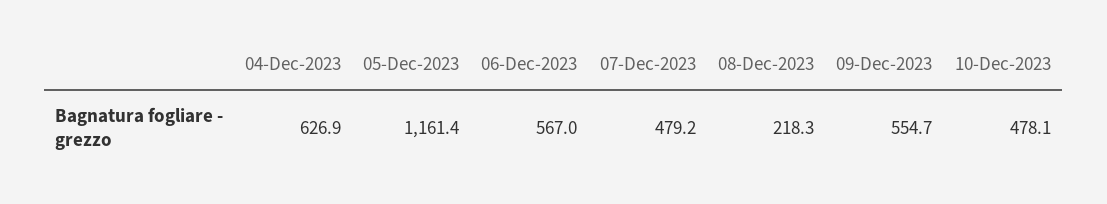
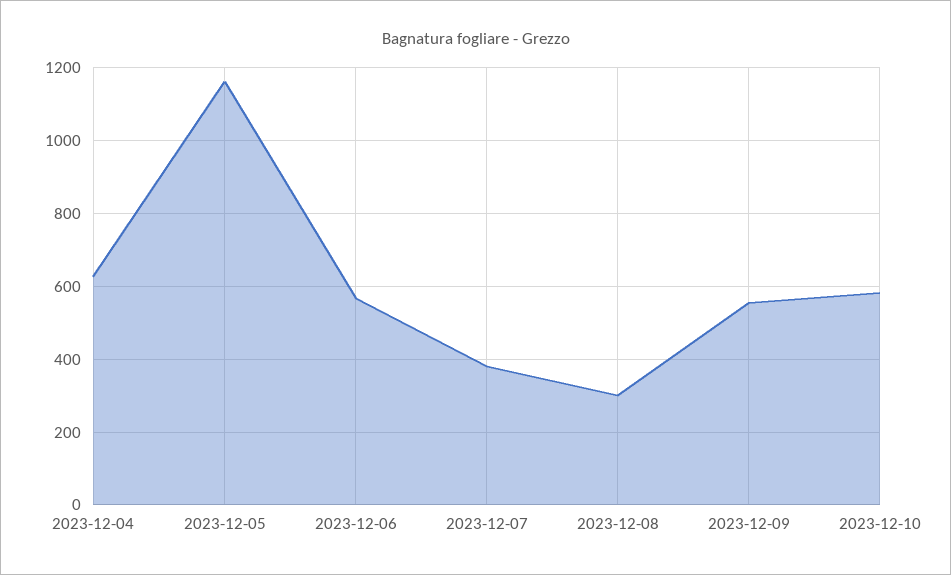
07-Dec-2023: 479.2 -> 380
08-Dec-2023: 218.3 -> 300
10-Dec-2023: 478.1 -> 580

